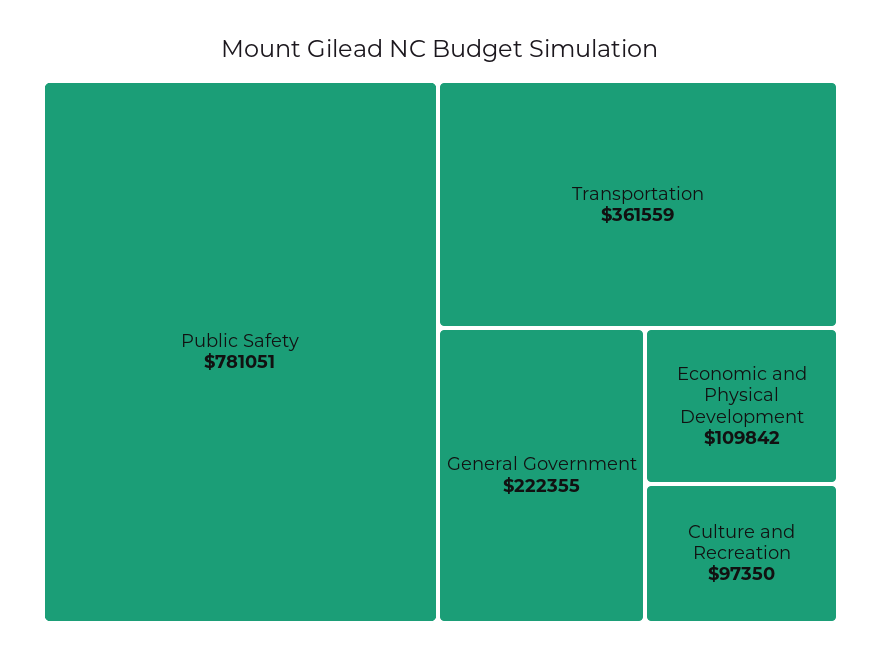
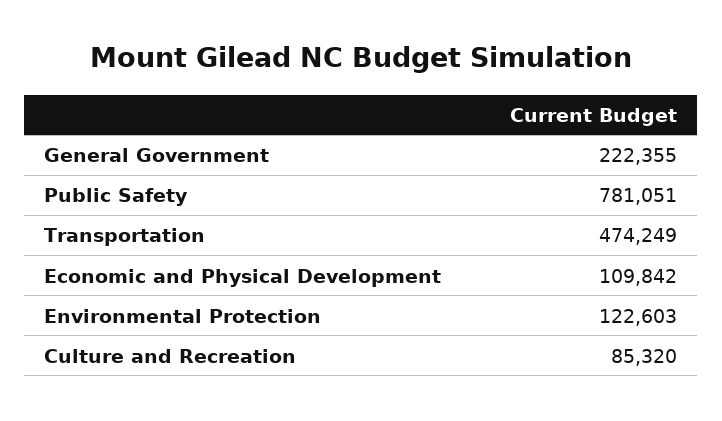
Transportation: 361559 -> 474249
Culture and Recreation: 97350 -> 85320
Environmental Protection: none -> 122603

